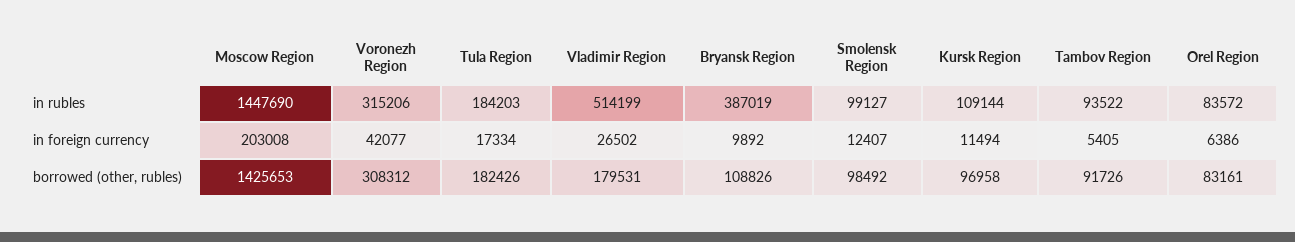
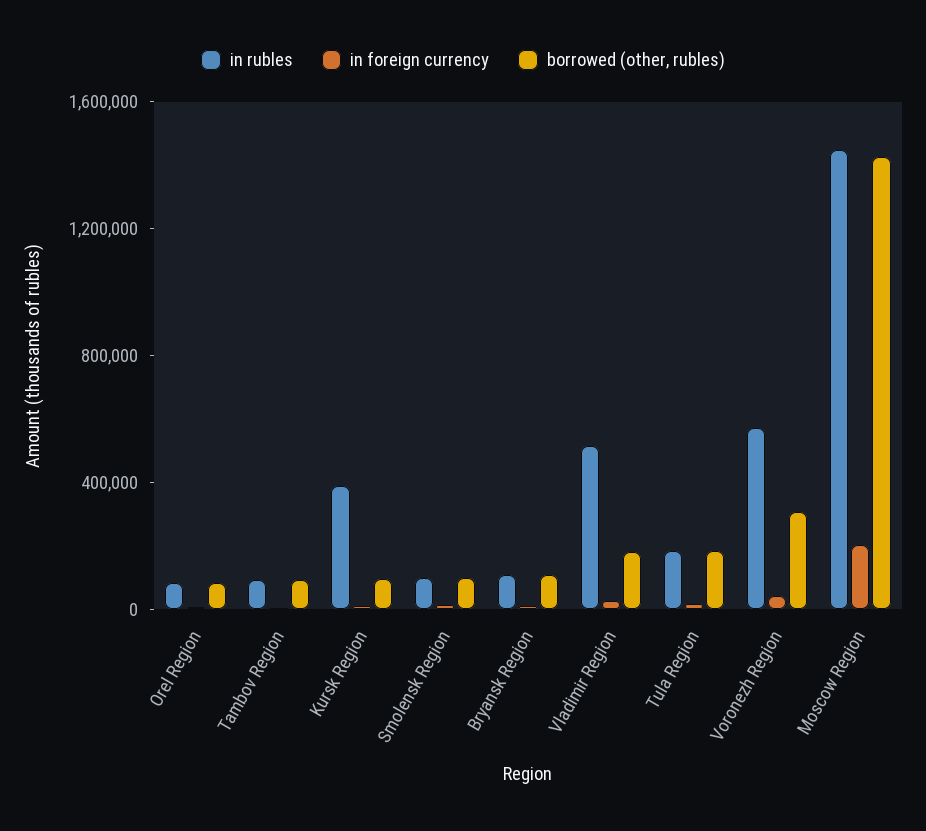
in rubles, Voronezh Region: 315206 -> 600000
in rubles, Bryansk Region: 387019 -> 100000
in rubles, Kursk Region: 109144 -> 400000

